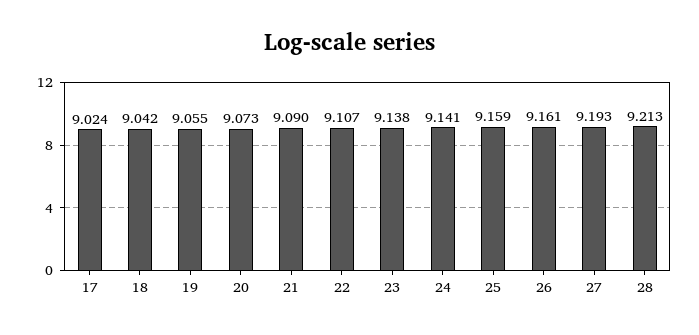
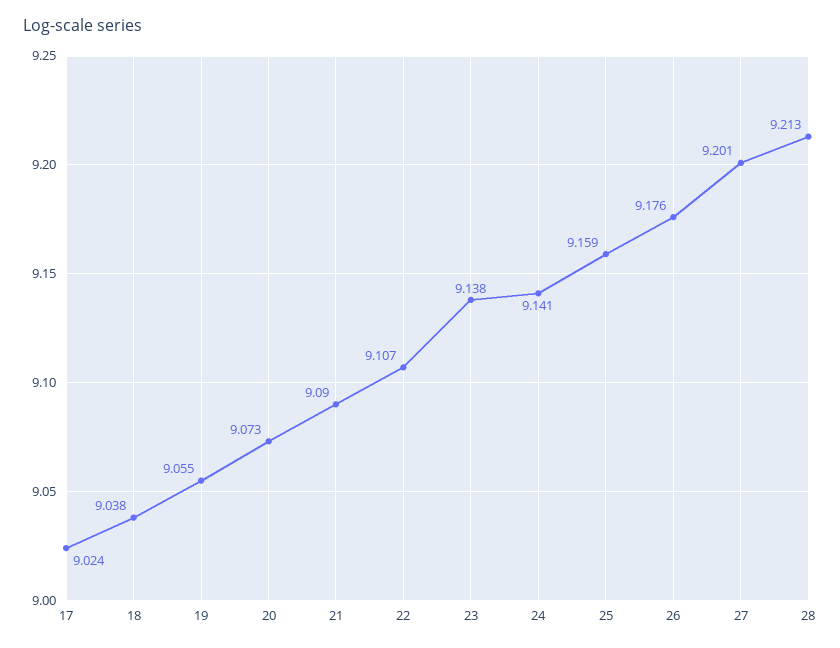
18: 9.042 -> 9.038
26: 9.161 -> 9.176
27: 9.193 -> 9.201

